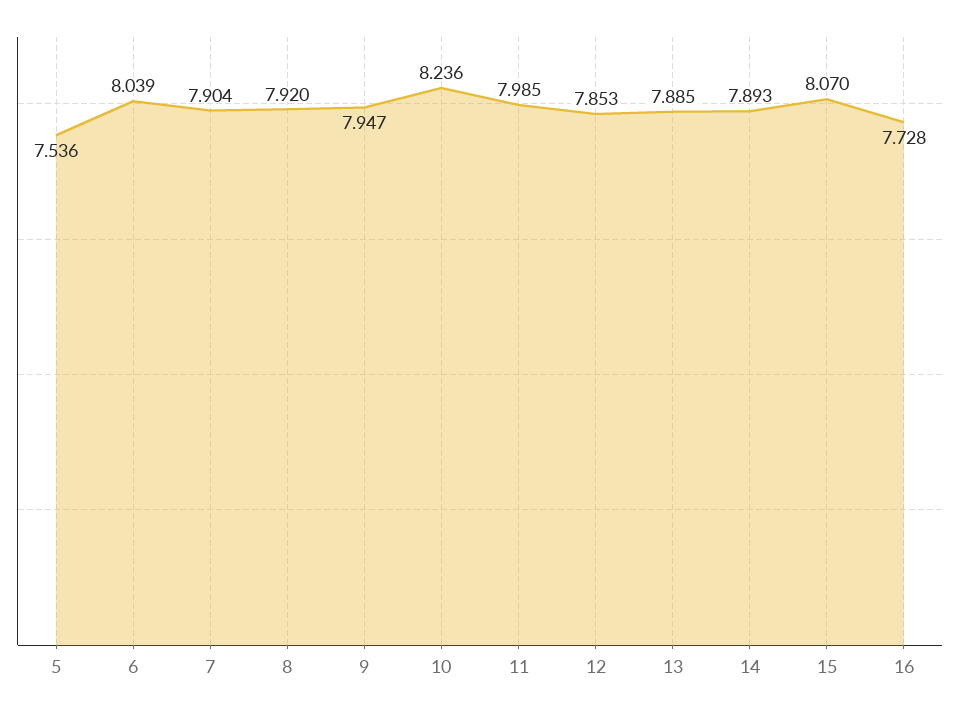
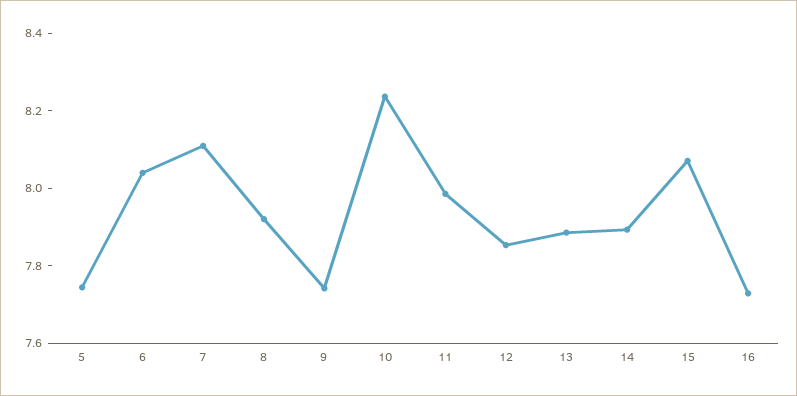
5: 7.536 -> 7.75
7: 7.904 -> 8.1
9: 7.947 -> 7.75

